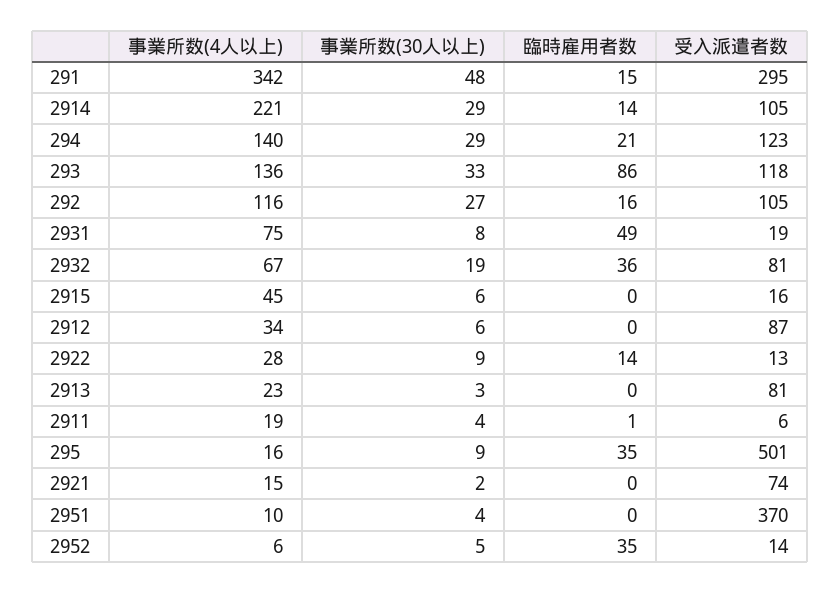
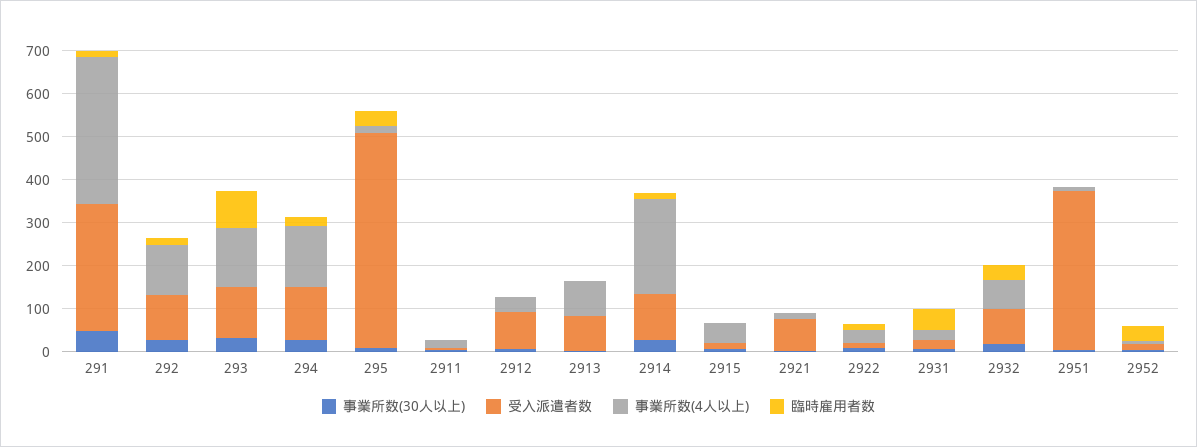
事業所数(4人以上), 2931: 75 -> 20
事業所数(4人以上), 2913: 23 -> 80

